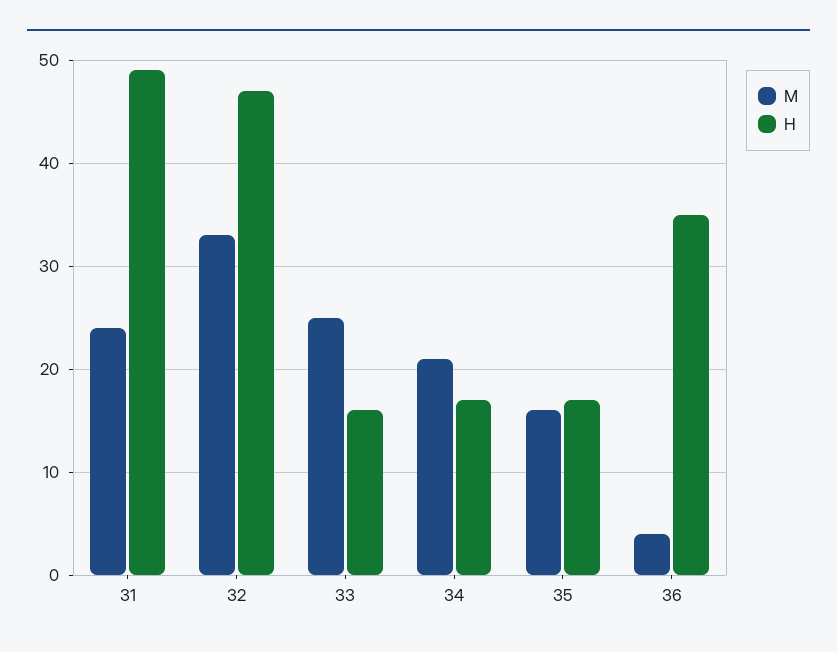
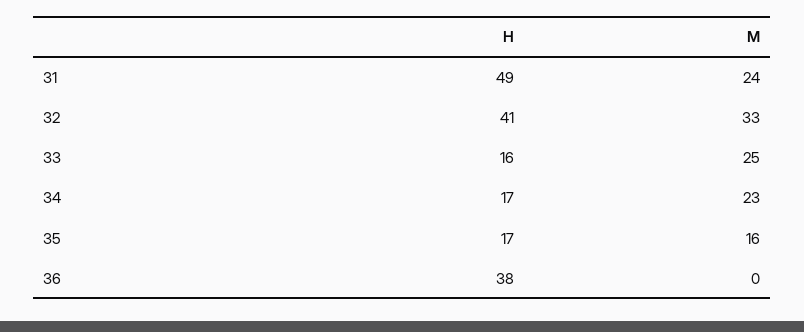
H, 32: 47 -> 41
M, 34: 21 -> 23
M, 36: 4 -> 0
H, 36: 35 -> 38

